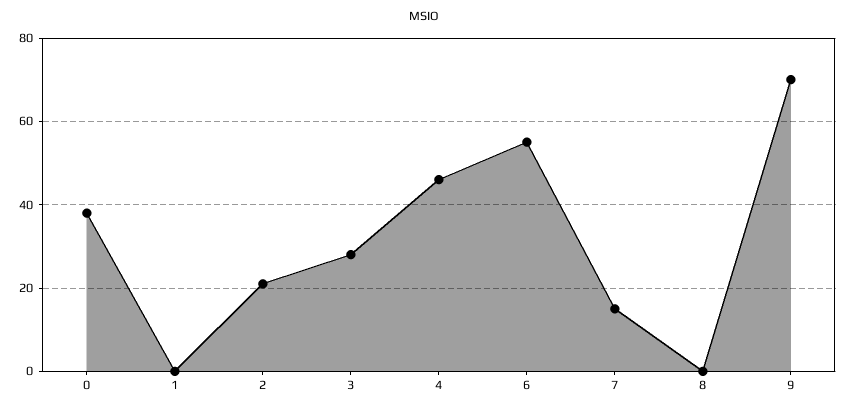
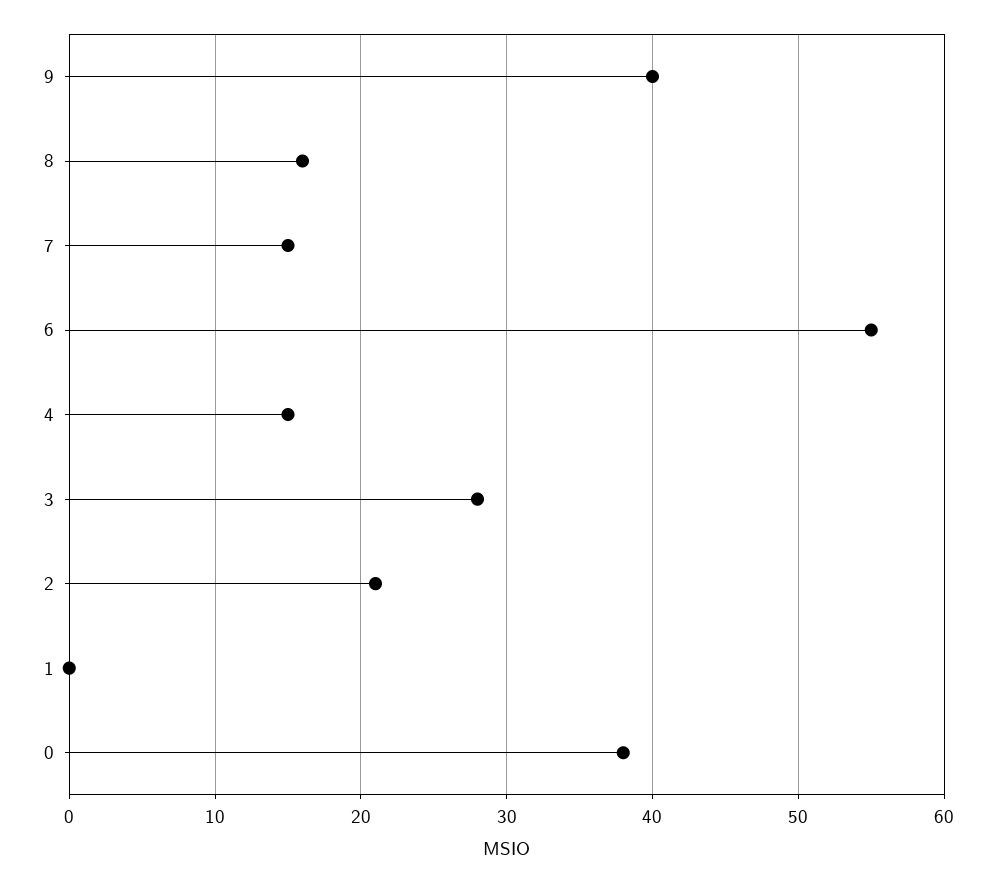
4: 45 -> 15
8: 0 -> 16
9: 70 -> 40

